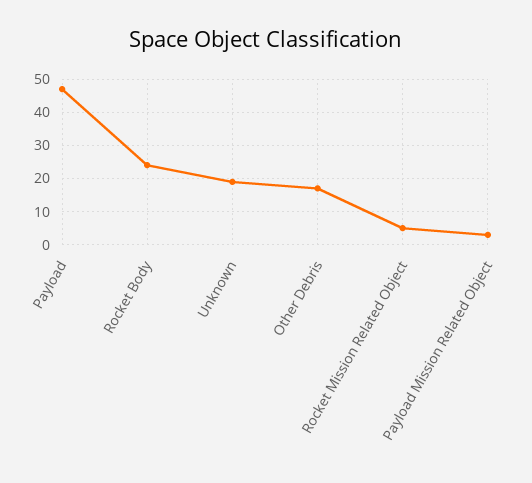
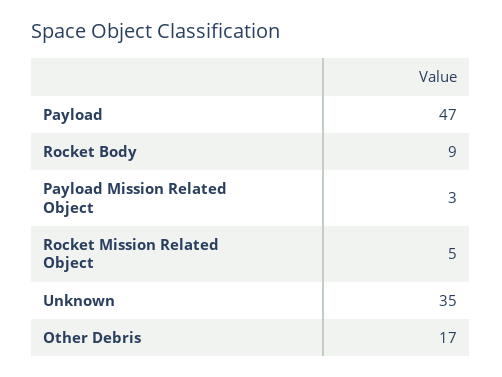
Rocket Body: 25 -> 9
Unknown: 20 -> 35

